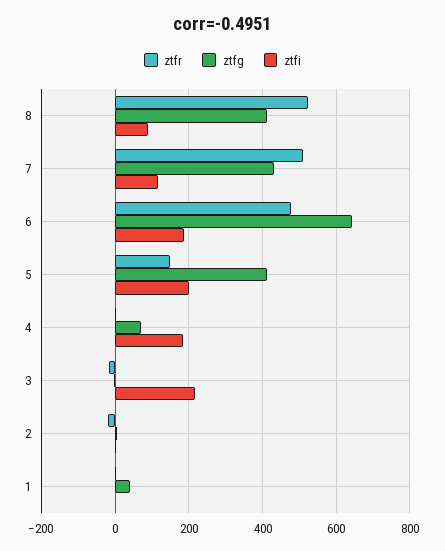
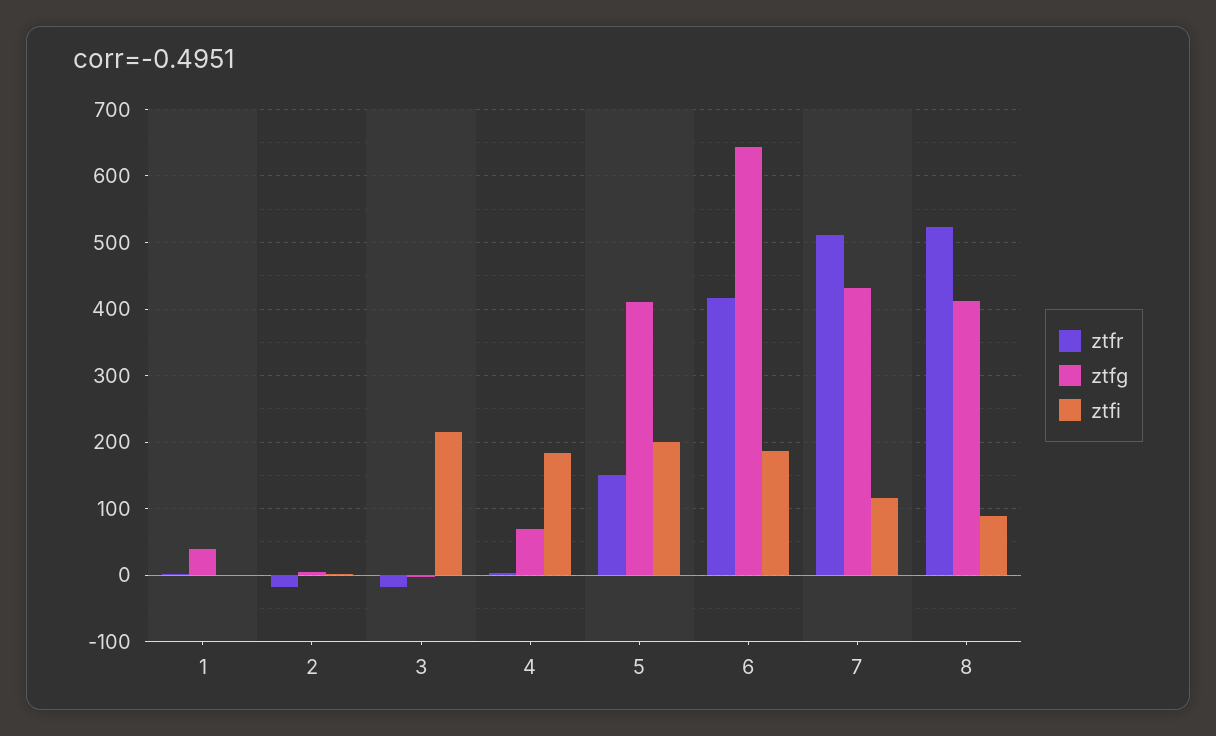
ztfr, 6: 480 -> 420

